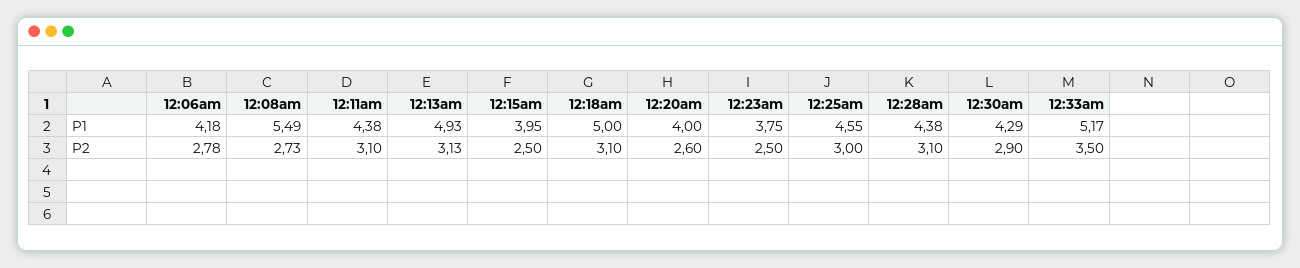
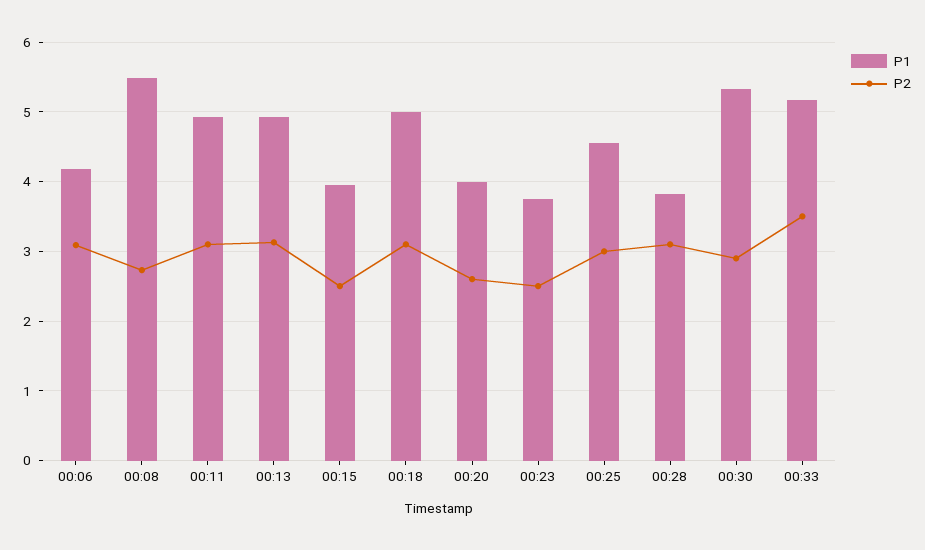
P1, 12:11am: 4.38 -> 4.9
P1, 12:28am: 4.38 -> 3.8
P1, 12:30am: 4.29 -> 5.3
P2, 12:06am: 2.78 -> 3.1

